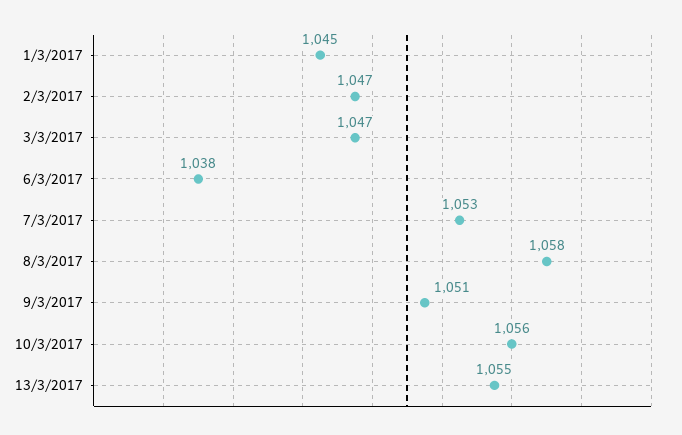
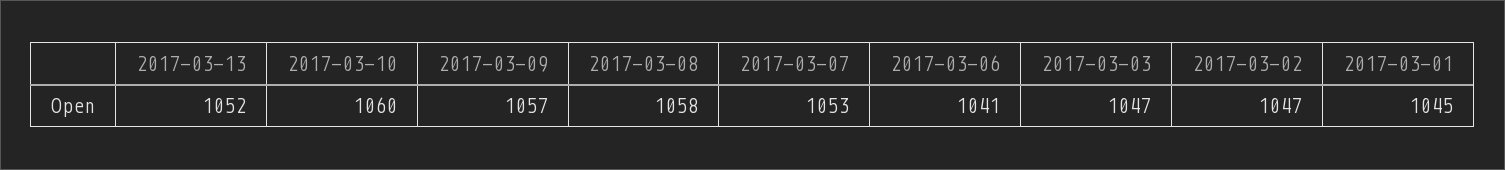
6/3/2017: 1038 -> 1041
9/3/2017: 1051 -> 1057
10/3/2017: 1056 -> 1060
13/3/2017: 1055 -> 1052

